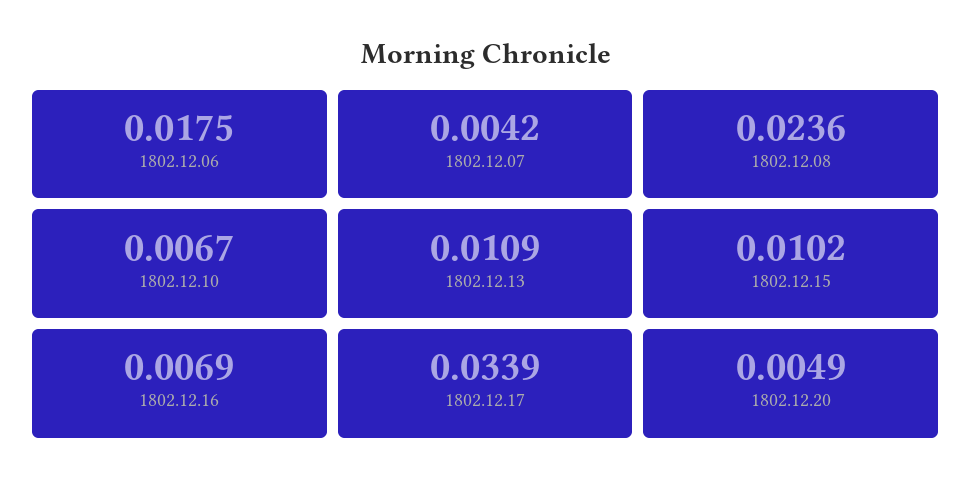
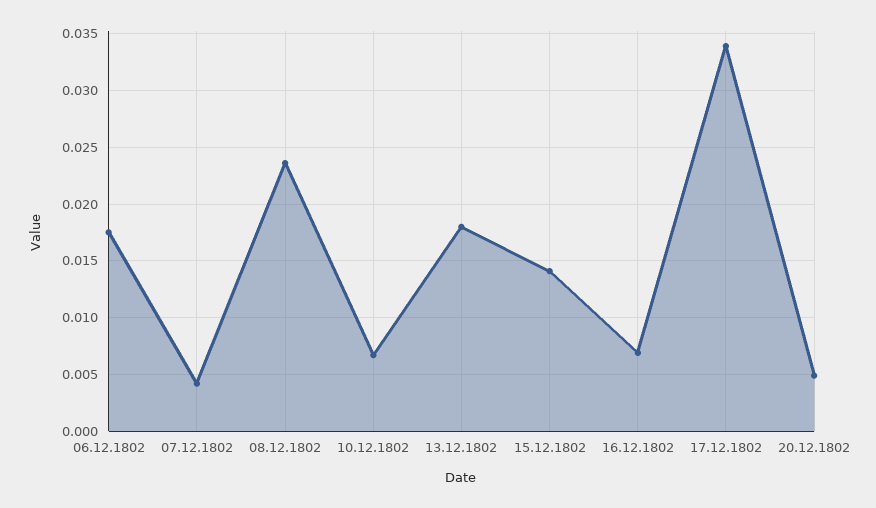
1802.12.13: 0.0109 -> 0.018
1802.12.15: 0.0102 -> 0.014

